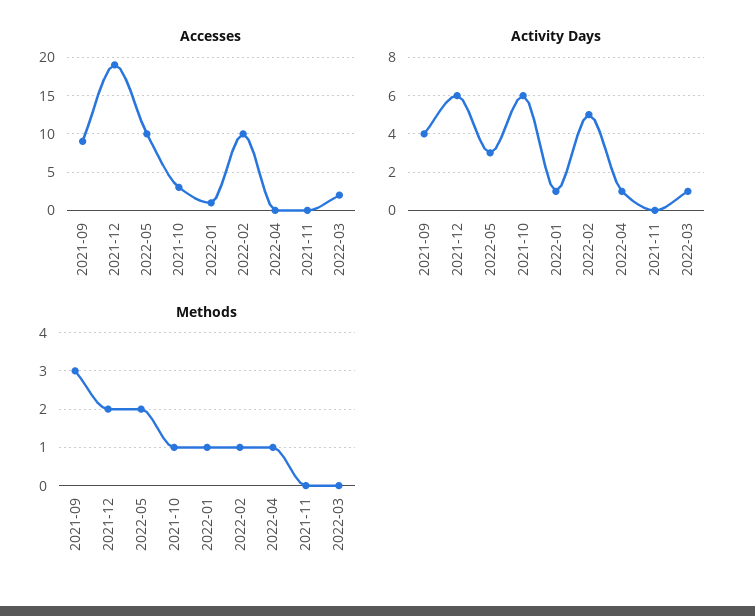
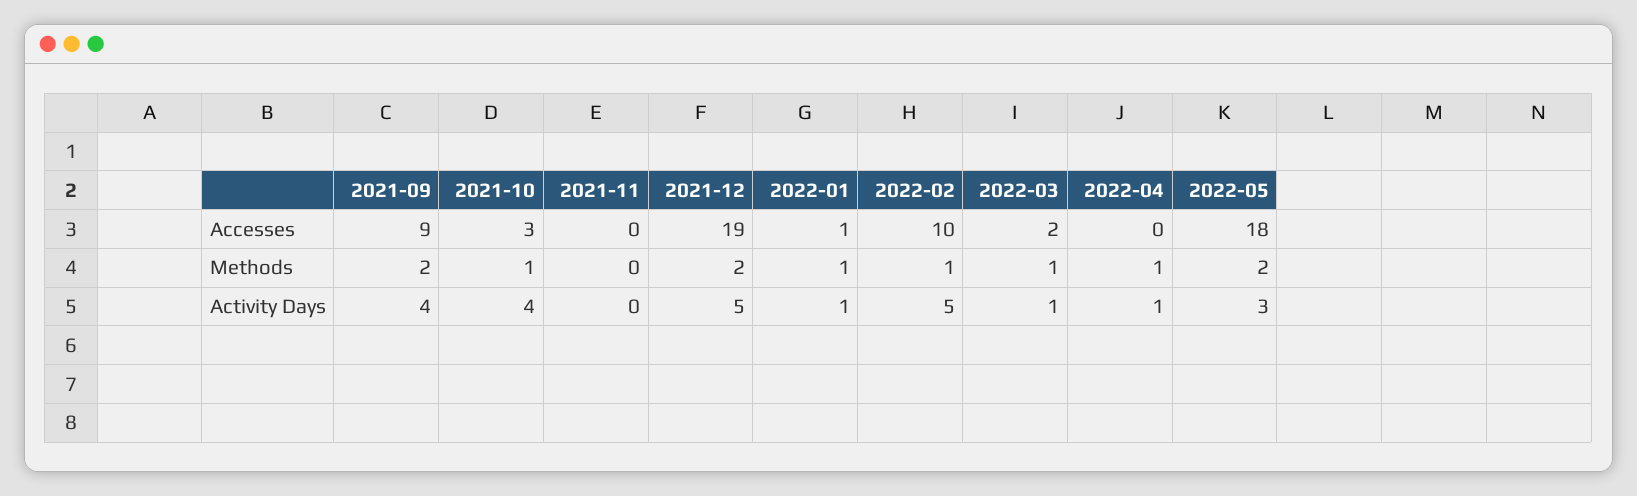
Accesses, 2022-05: 10 -> 18
Activity Days, 2021-12: 6 -> 5
Activity Days, 2021-10: 6 -> 4
Methods, 2021-09: 3 -> 2
Methods, 2022-03: 0 -> 1

